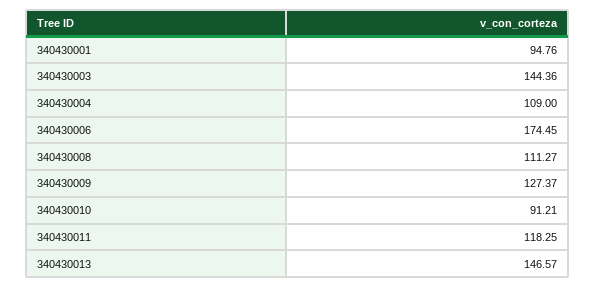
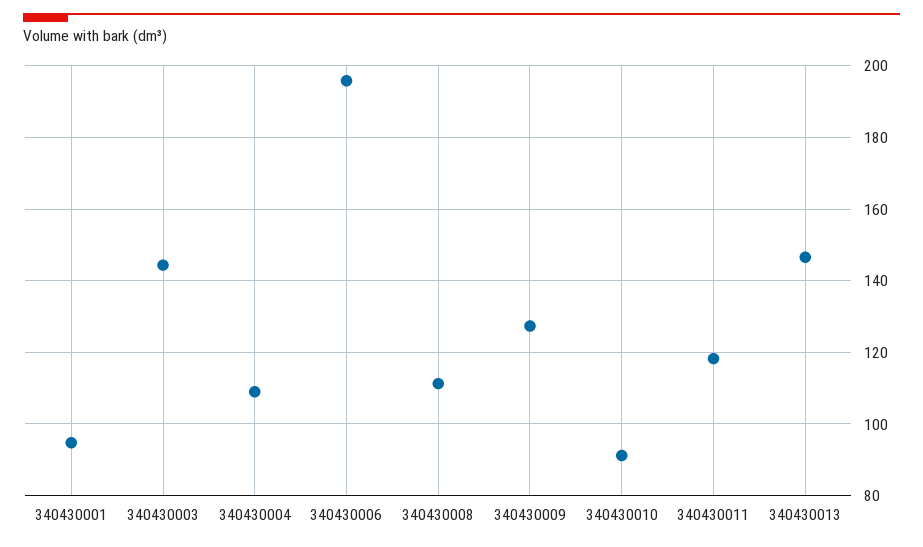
340430006: 174.45 -> 196

